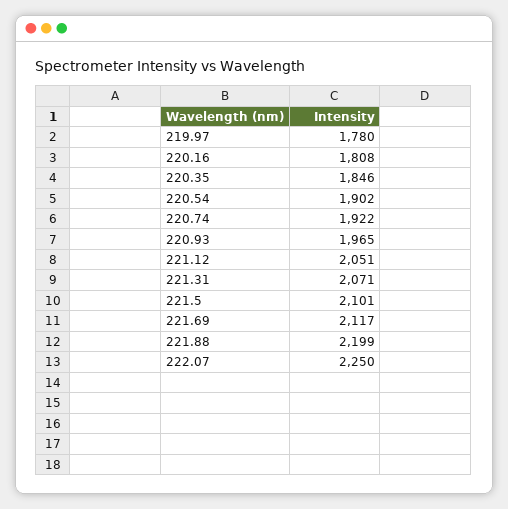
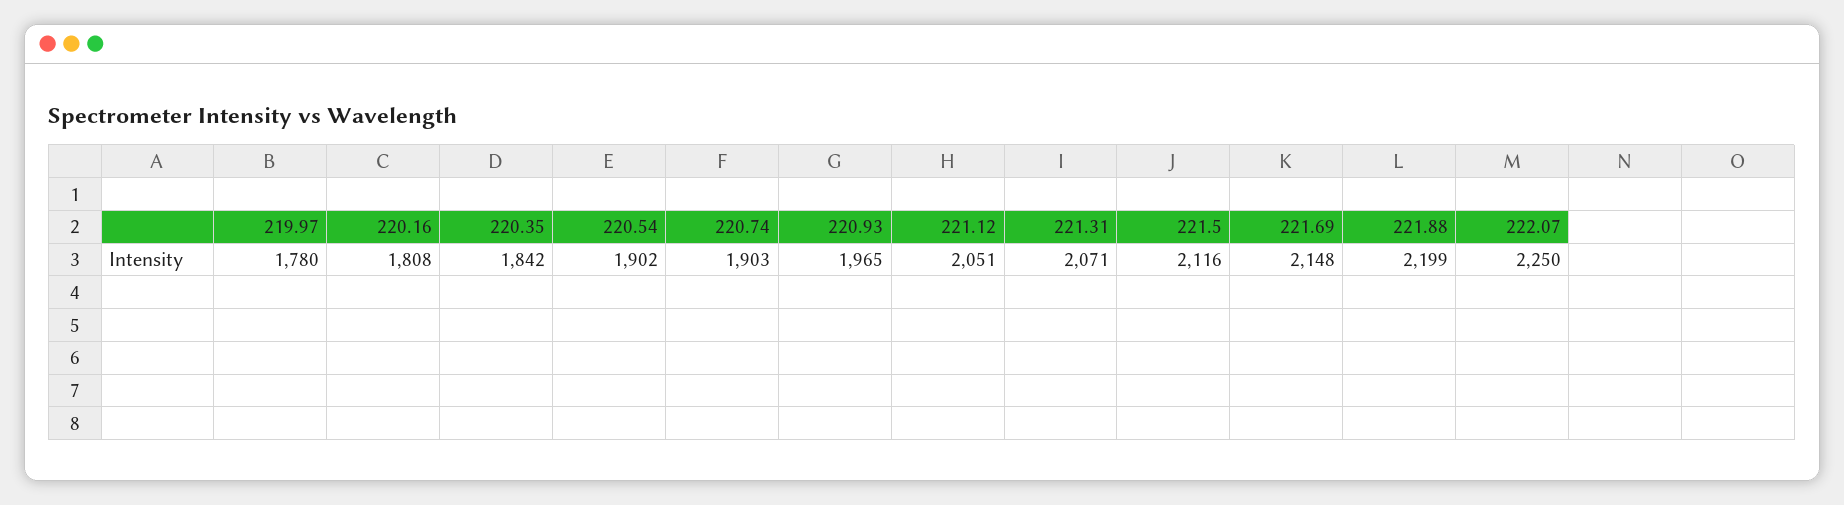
220.35: 1846 -> 1842
220.74: 1922 -> 1903
221.5: 2101 -> 2116
221.69: 2117 -> 2148

